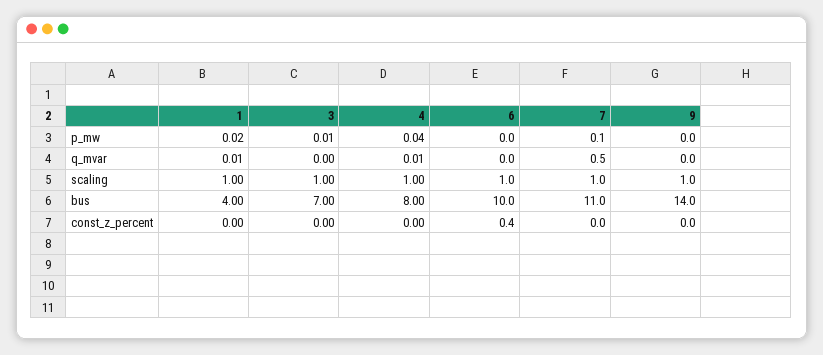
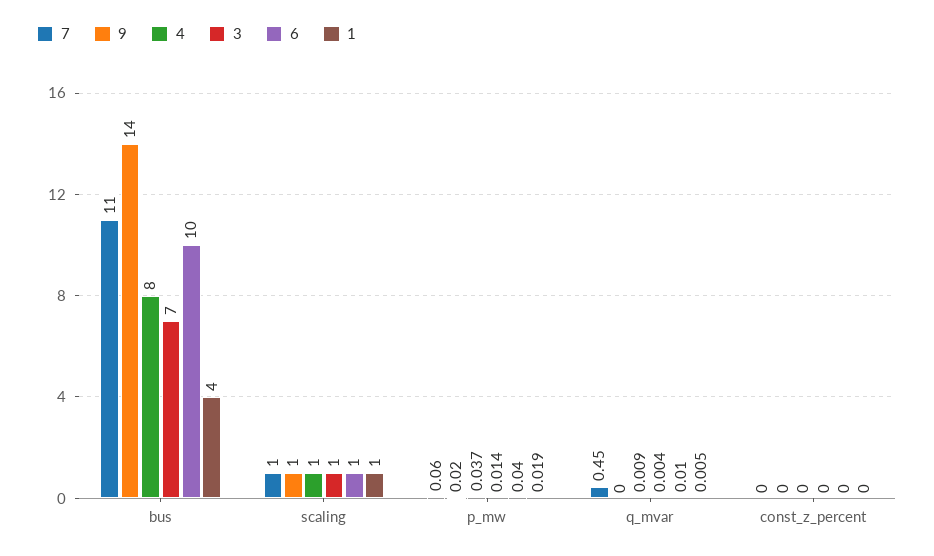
6, const_z_percent: 0.4 -> 0

